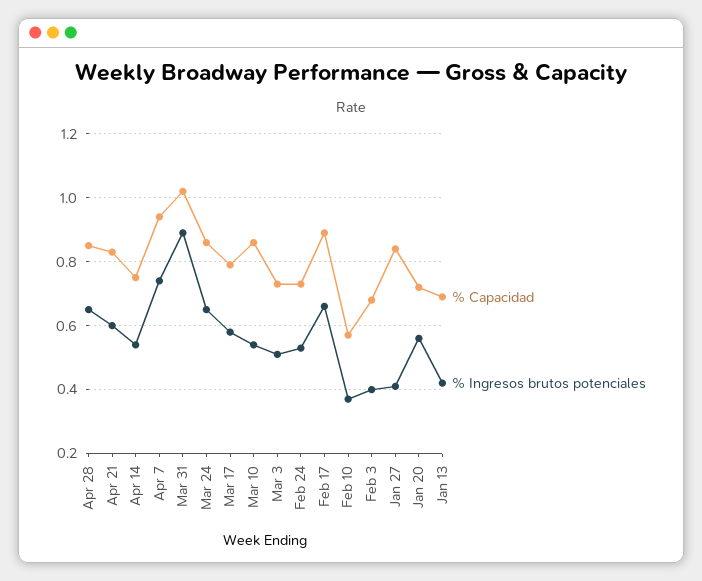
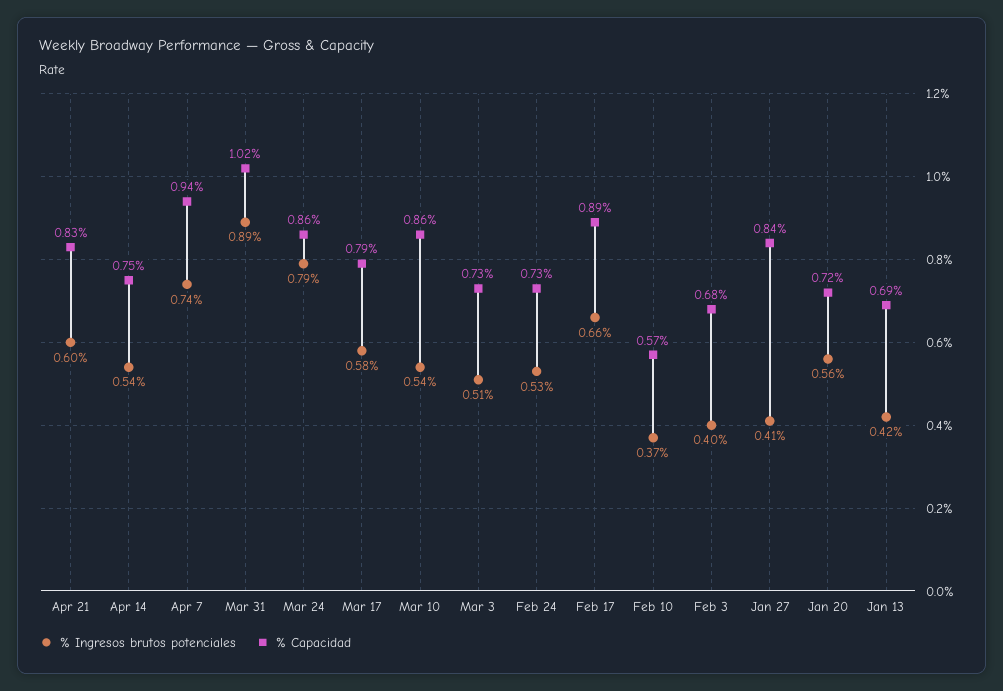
% Capacidad, Apr 28: 0.85 -> none
% Ingresos brutos potenciales, Apr 28: 0.65 -> none
% Ingresos brutos potenciales, Mar 24: 0.65 -> 0.79

